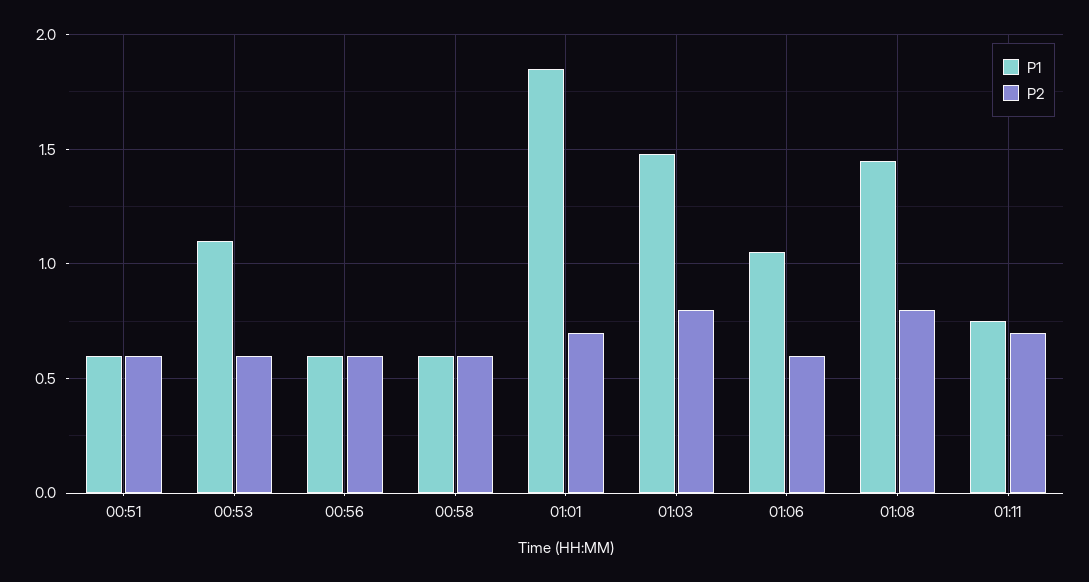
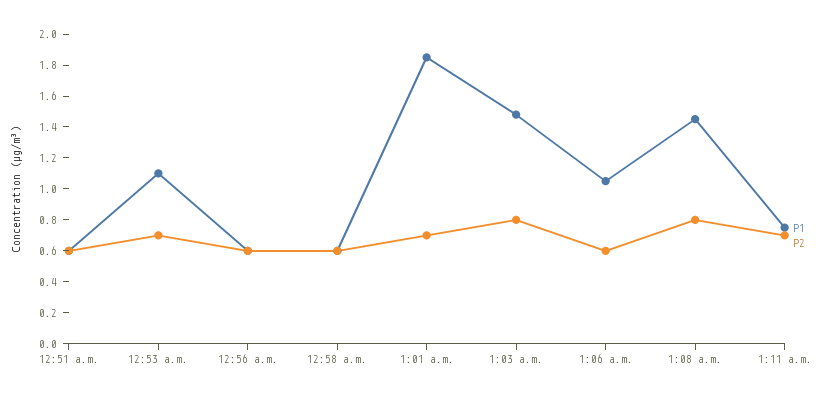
P2, 00:53: 0.6 -> 0.7

